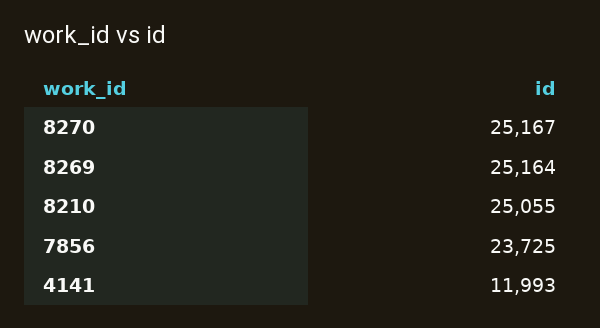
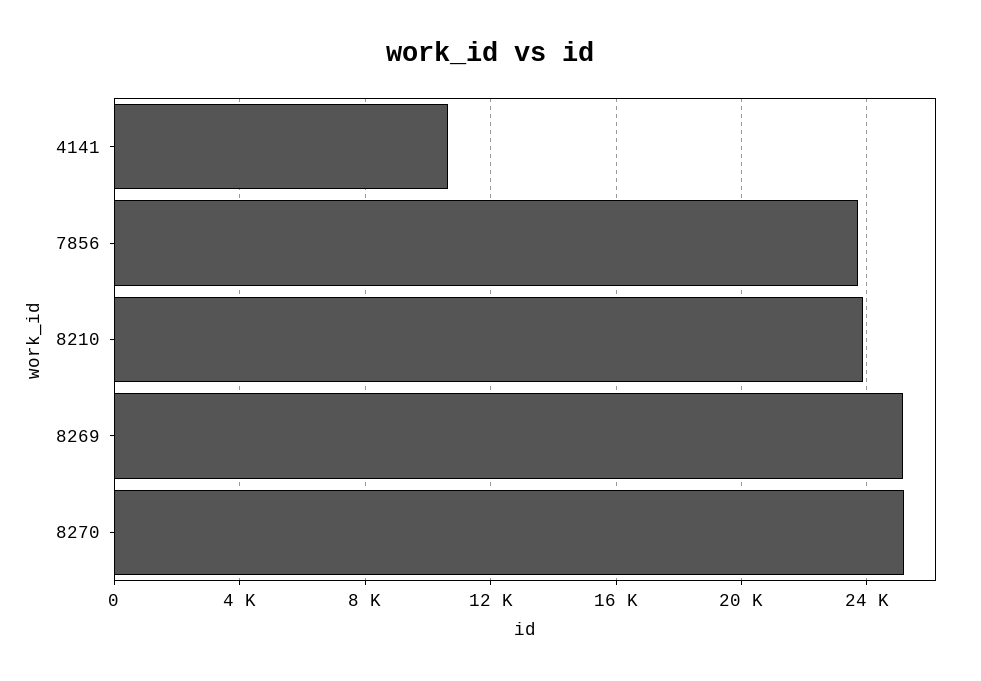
8210: 25055 -> 24000
4141: 11993 -> 10500

